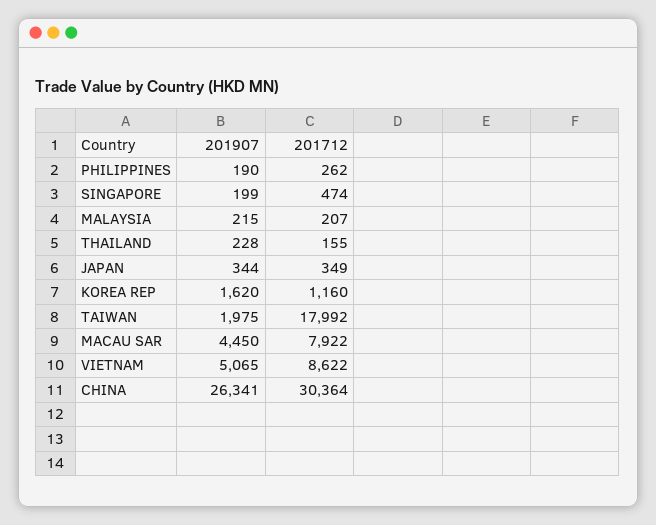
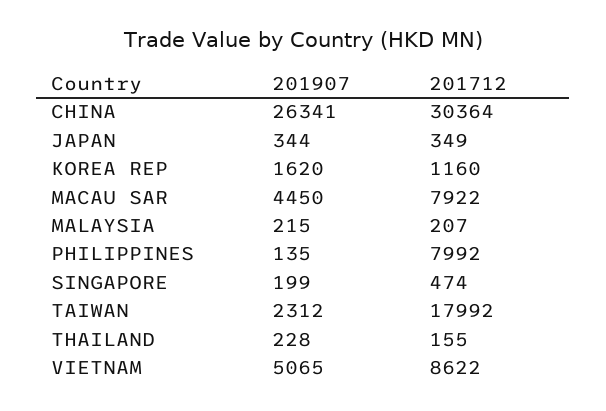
201907, PHILIPPINES: 190 -> 135
201712, PHILIPPINES: 262 -> 7992
201907, TAIWAN: 1975 -> 2312

